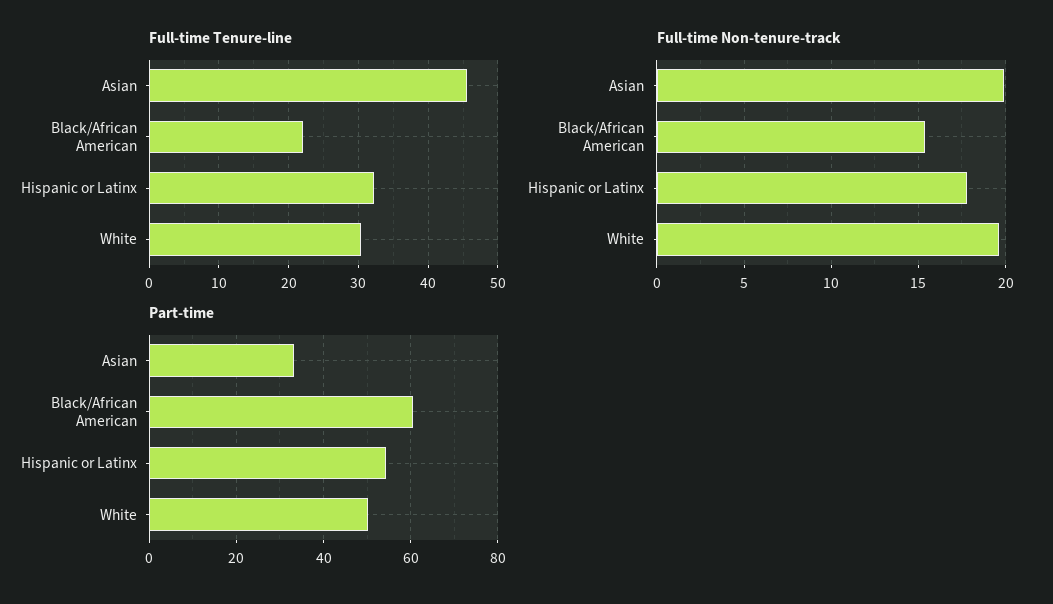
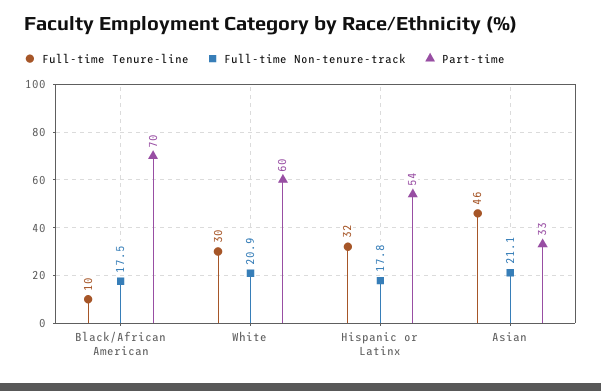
Full-time Tenure-line, Black/African American: 22 -> 10
Full-time Non-tenure-track, Asian: 20 -> 21.1
Full-time Non-tenure-track, Black/African American: 15.5 -> 17.5
Full-time Non-tenure-track, White: 19.5 -> 20.9
Part-time, Black/African American: 60 -> 70
Part-time, White: 50 -> 60

